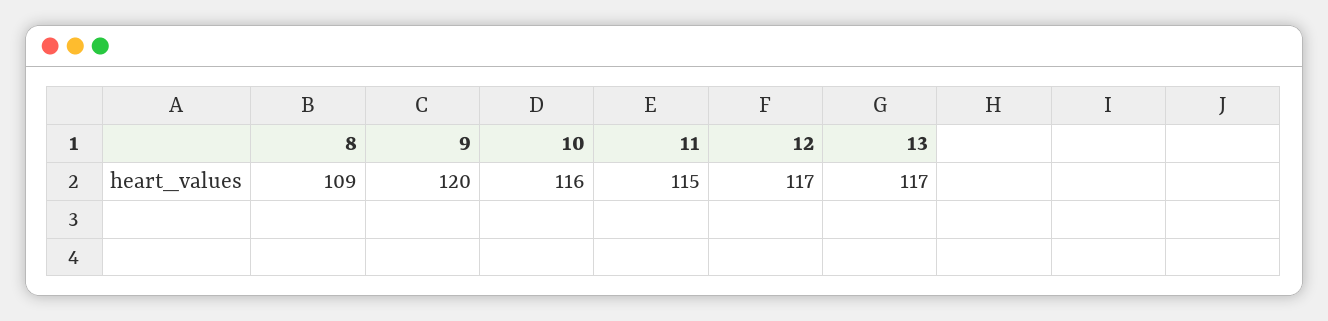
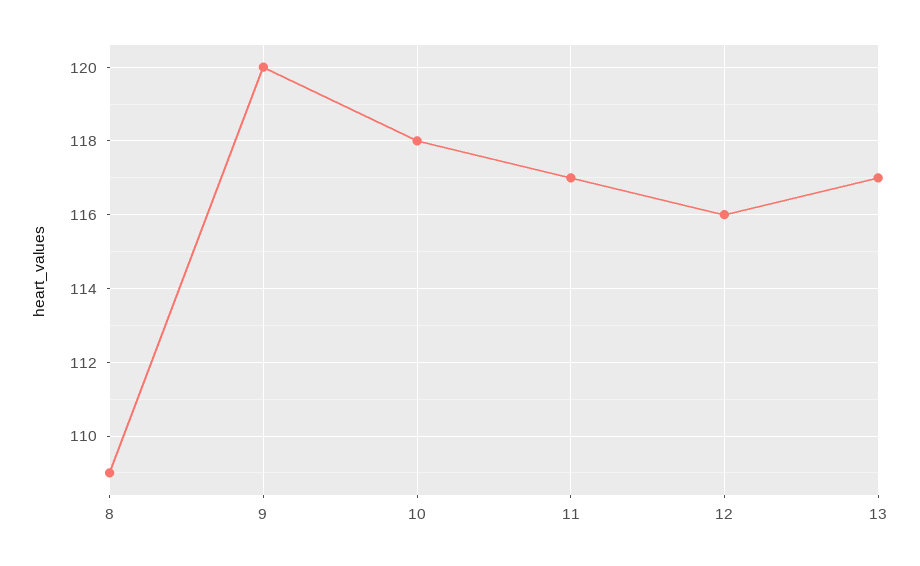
10: 116 -> 118
11: 115 -> 117
12: 117 -> 116

